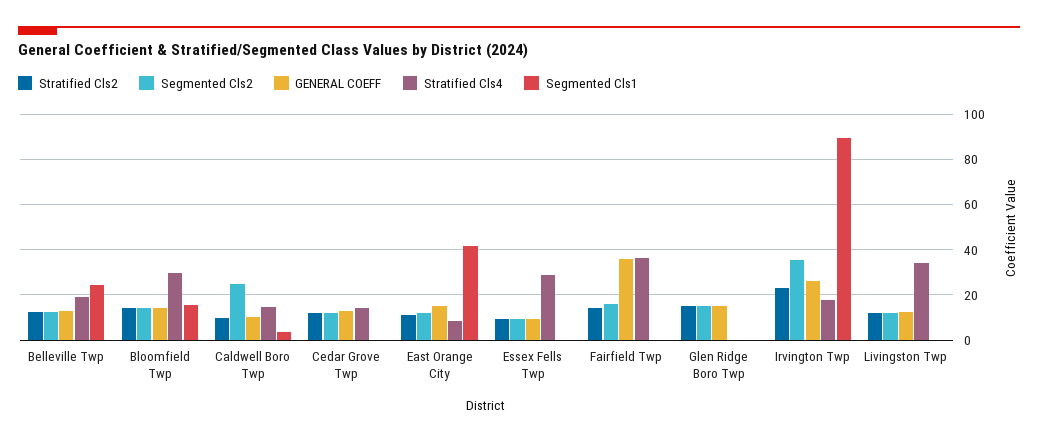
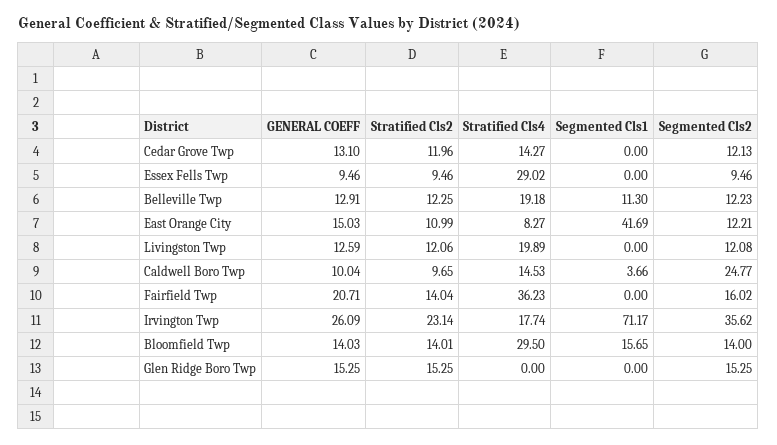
Segmented Cls1, Belleville Twp: 25 -> 11.3
GENERAL COEFF, Fairfield Twp: 35 -> 20.71
Segmented Cls1, Irvington Twp: 90 -> 71.17
Stratified Cls4, Livingston Twp: 35 -> 19.89

